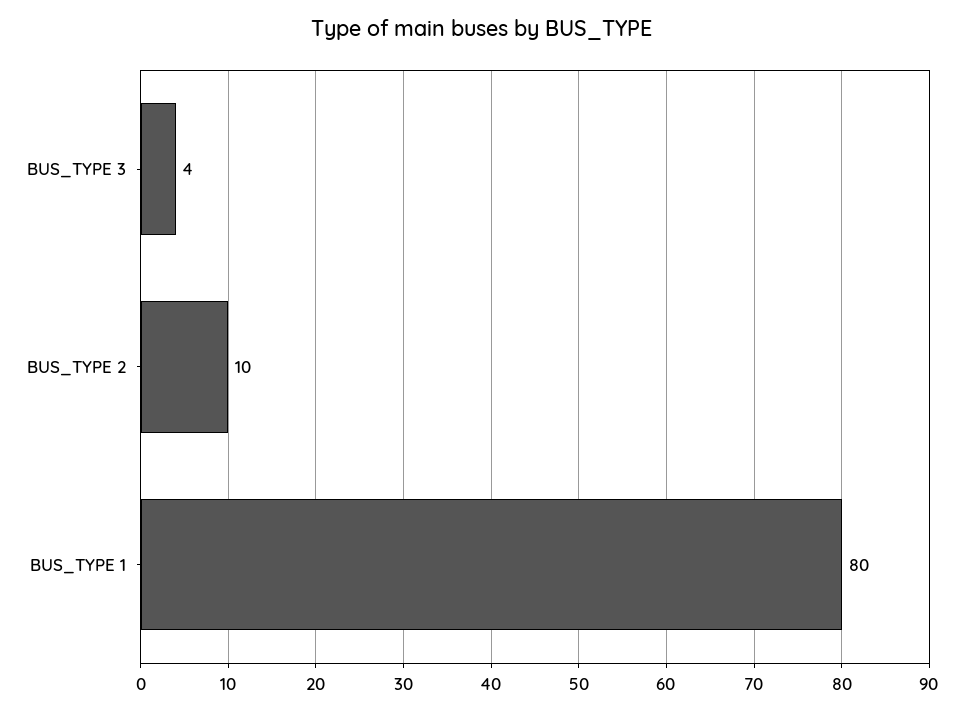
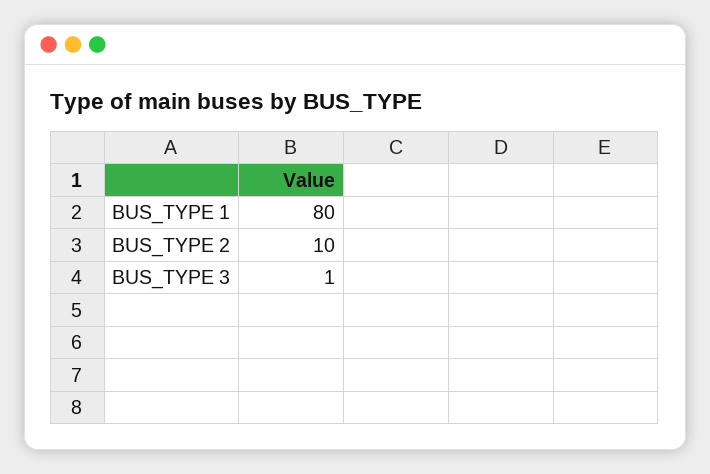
BUS_TYPE 3: 4 -> 1

